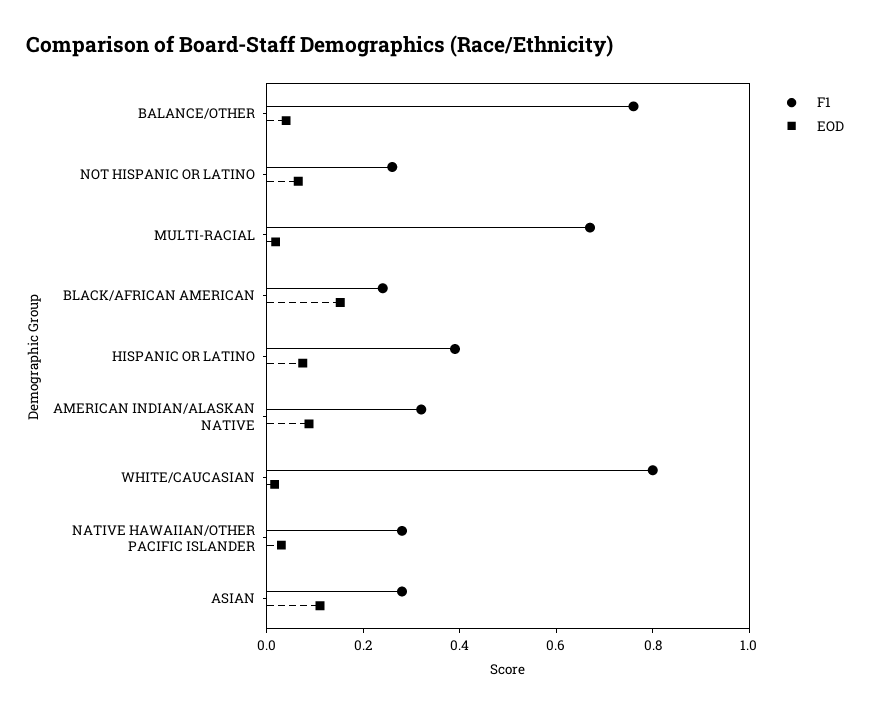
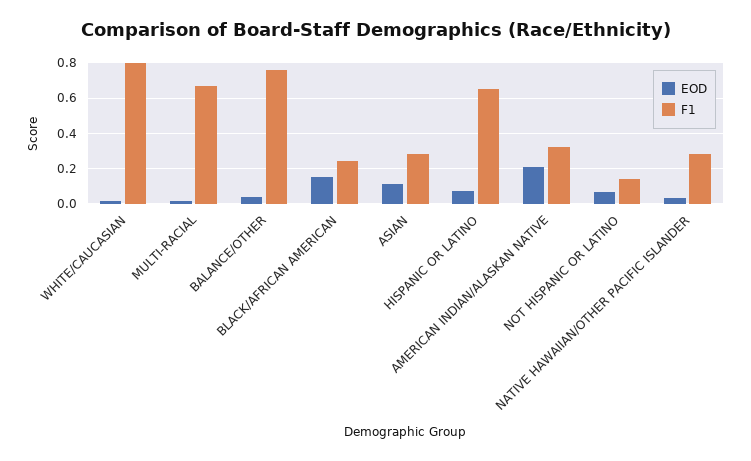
F1, NOT HISPANIC OR LATINO: 0.25 -> 0.15
F1, HISPANIC OR LATINO: 0.4 -> 0.65
EOD, AMERICAN INDIAN/ALASKAN NATIVE: 0.1 -> 0.2

